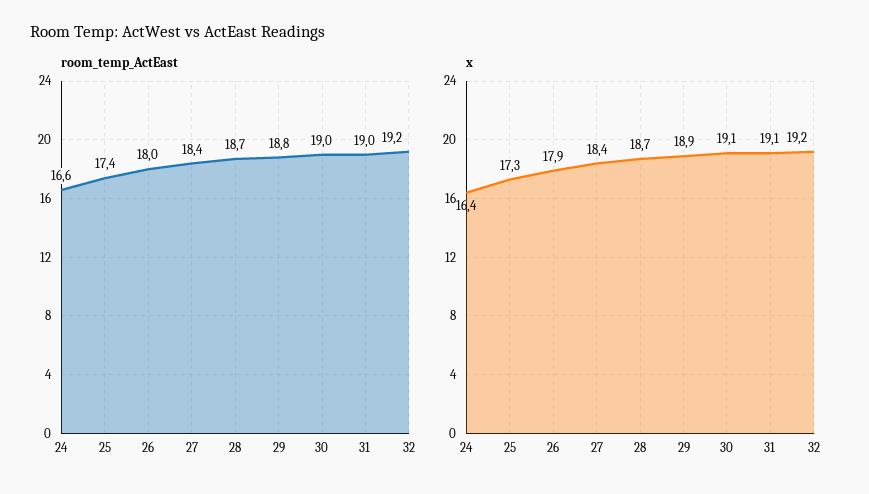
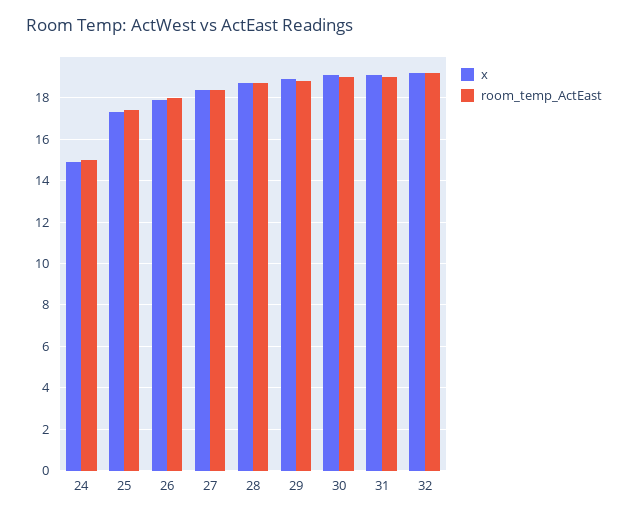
room_temp_ActEast, 24: 16.6 -> 15
x, 24: 16.4 -> 15

